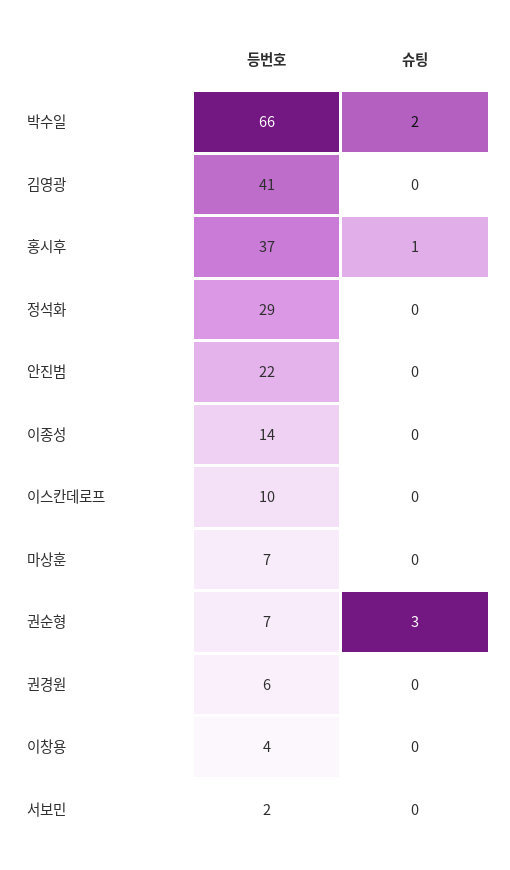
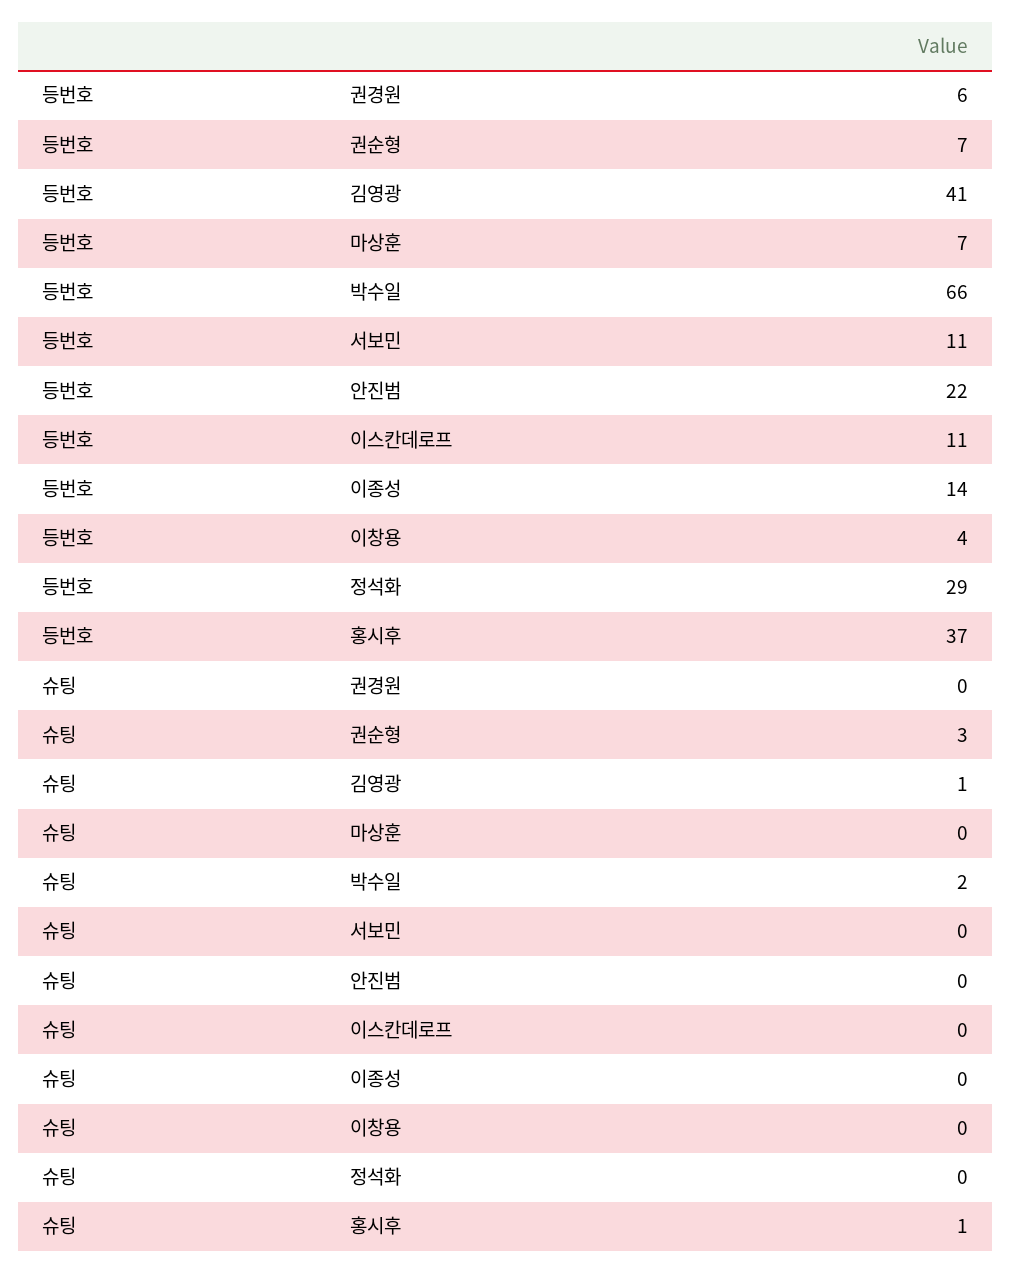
슈팅, 김영광: 0 -> 1
등번호, 이스칸데로프: 10 -> 11
등번호, 서보민: 2 -> 11

